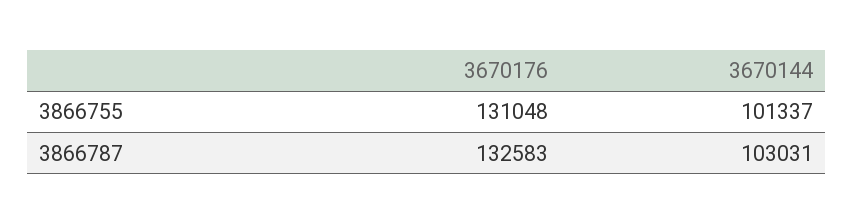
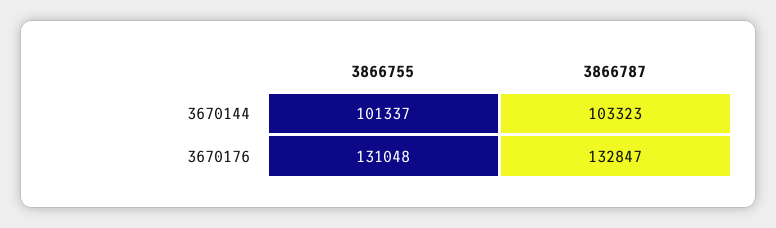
3670176, 3866787: 132583 -> 132847
3670144, 3866787: 103031 -> 103323

